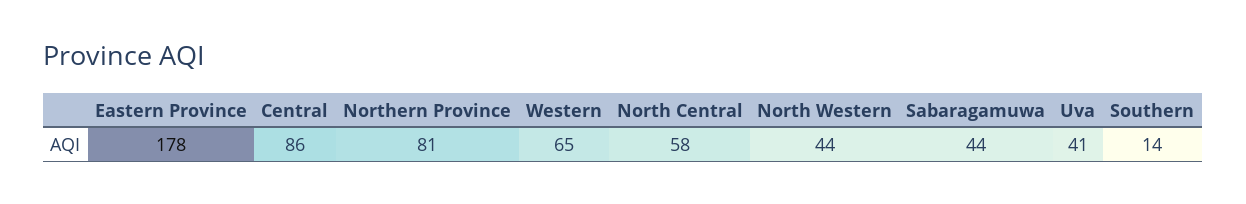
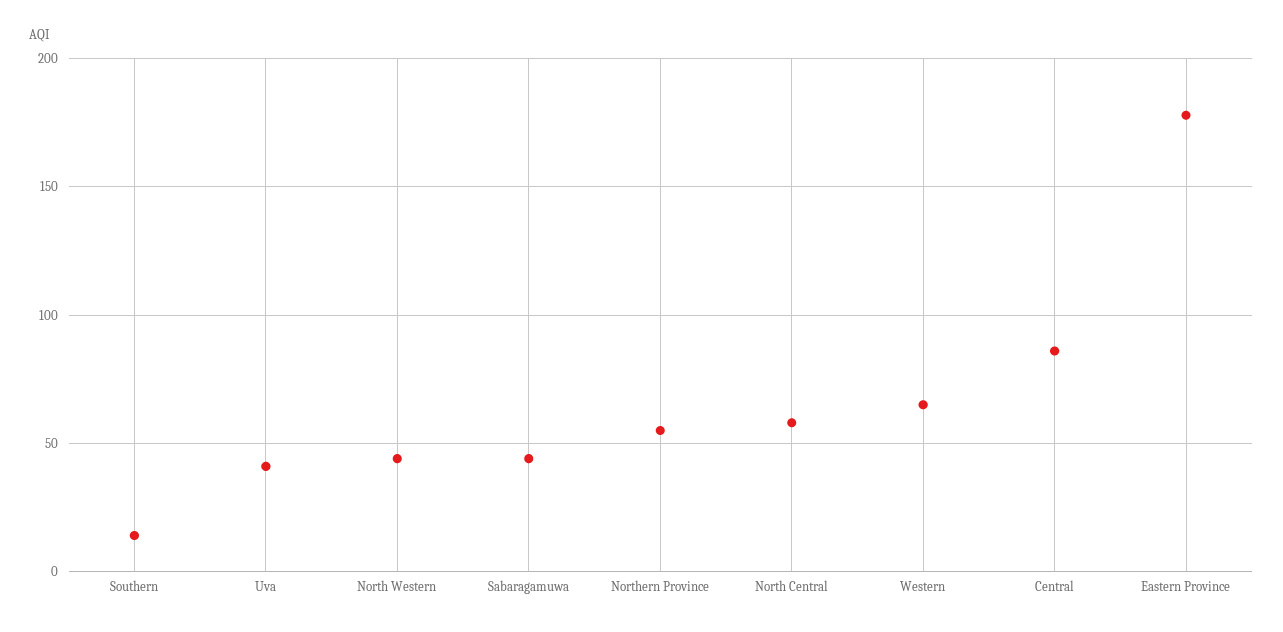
Northern Province: 81 -> 55

